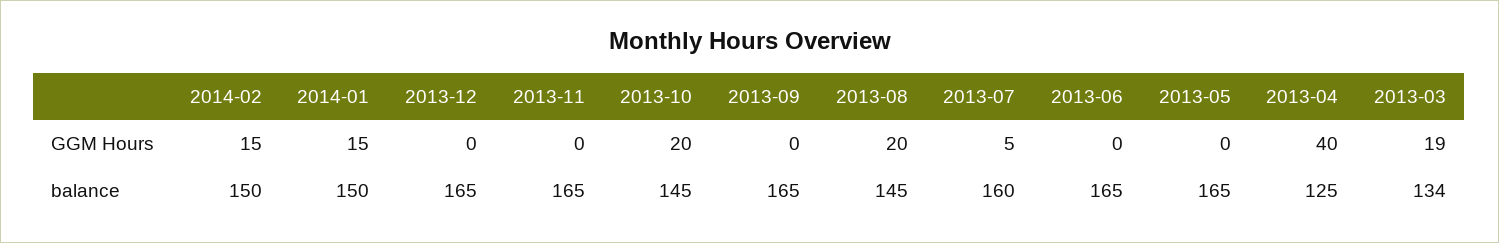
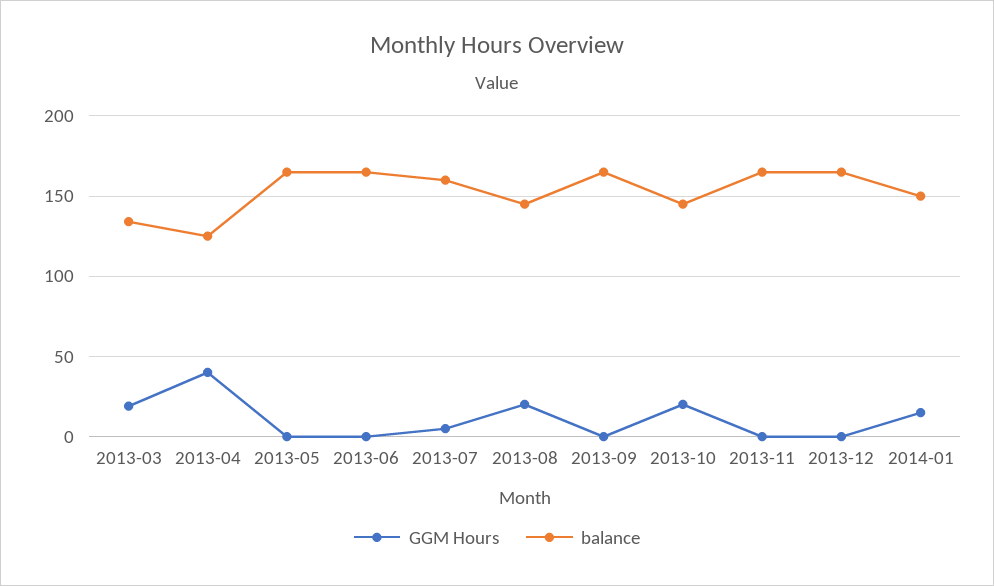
GGM Hours, 2014-02: 15 -> none
balance, 2014-02: 150 -> none

